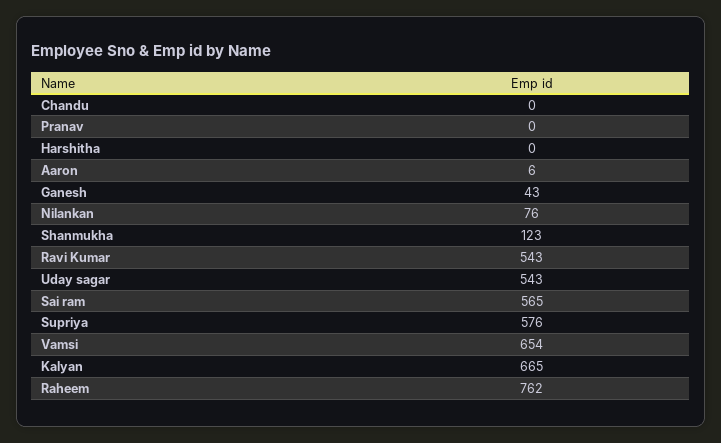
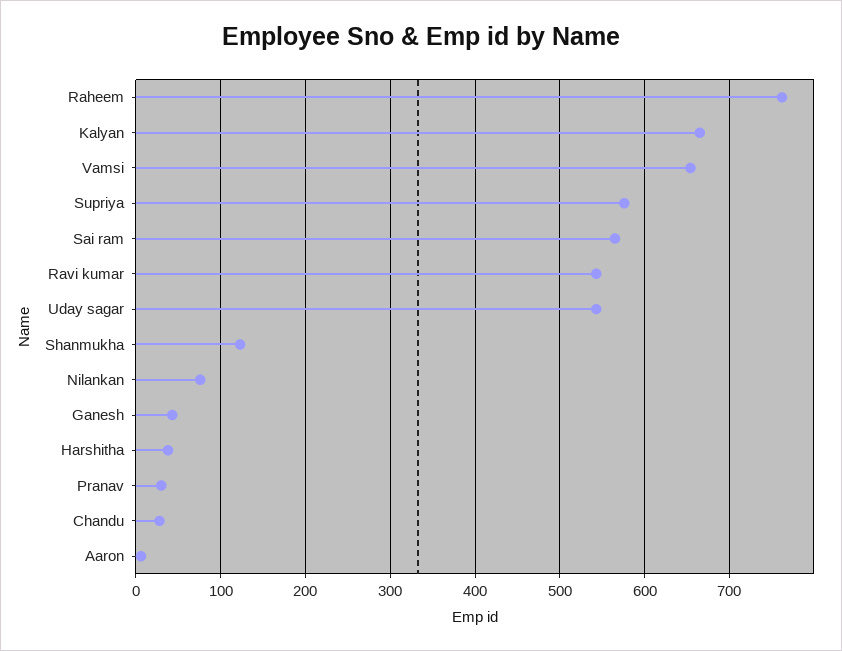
Chandu: 0 -> 30
Pranav: 0 -> 30
Harshitha: 0 -> 40

